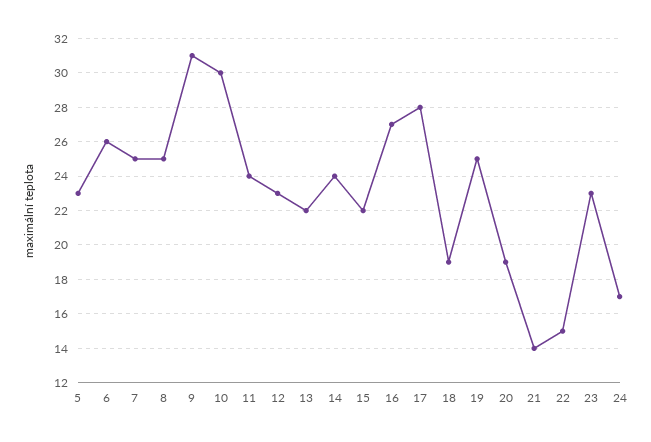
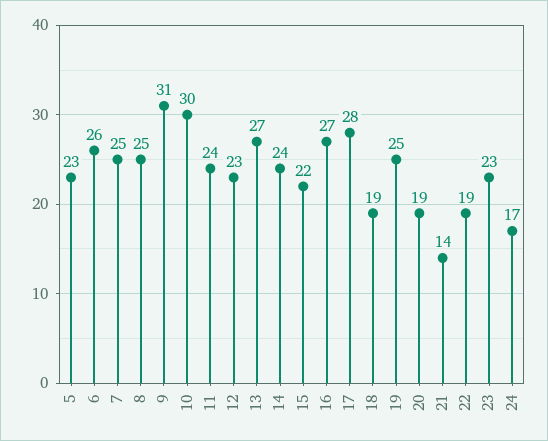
13: 22 -> 27
22: 15 -> 19

